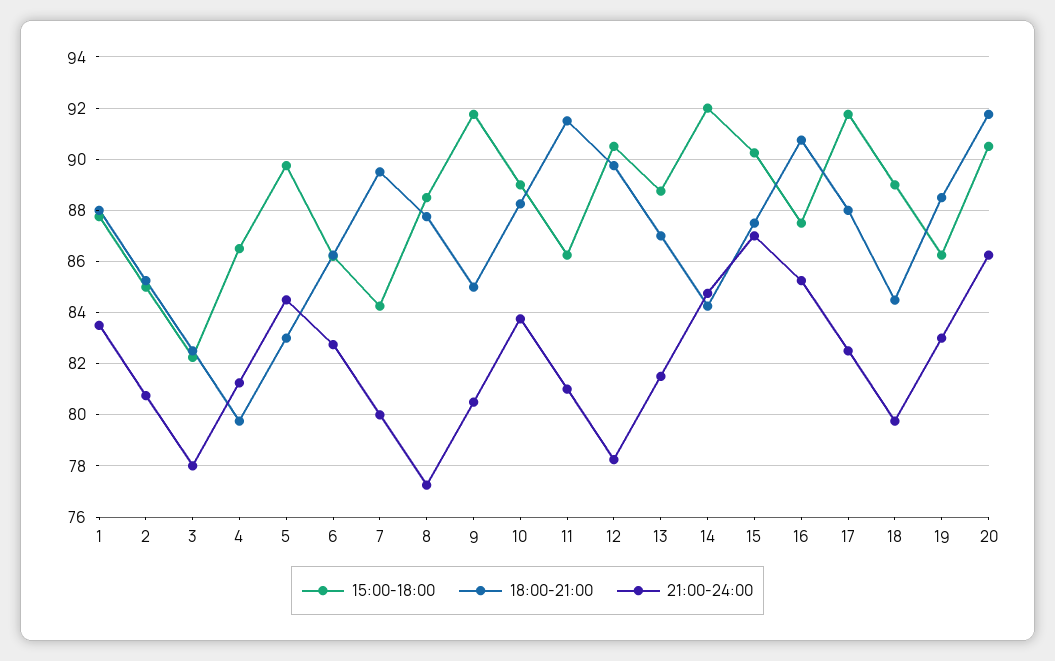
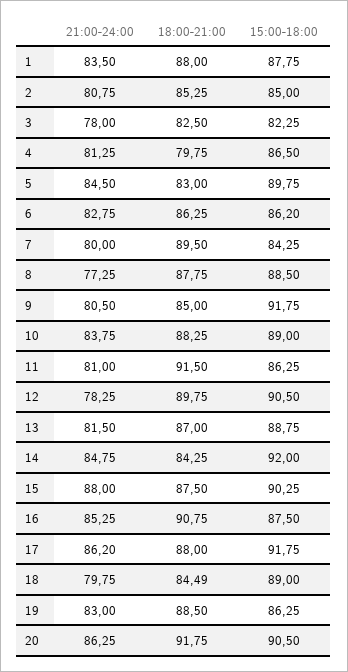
21:00-24:00, 15: 87 -> 88
21:00-24:00, 17: 82.5 -> 86.2

